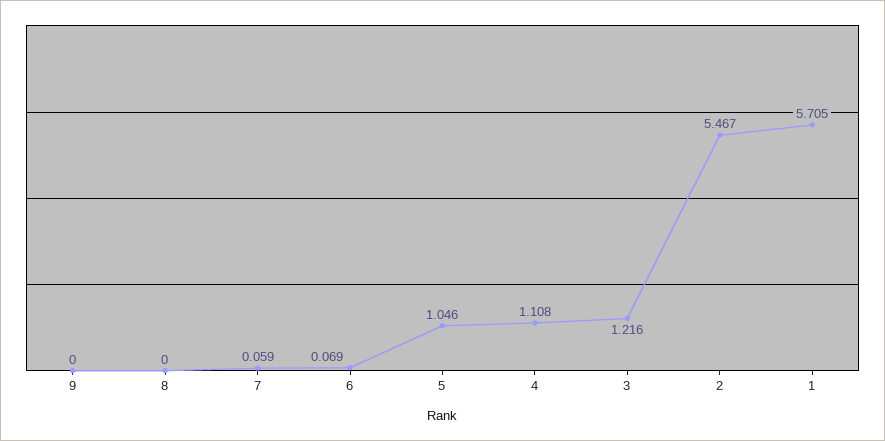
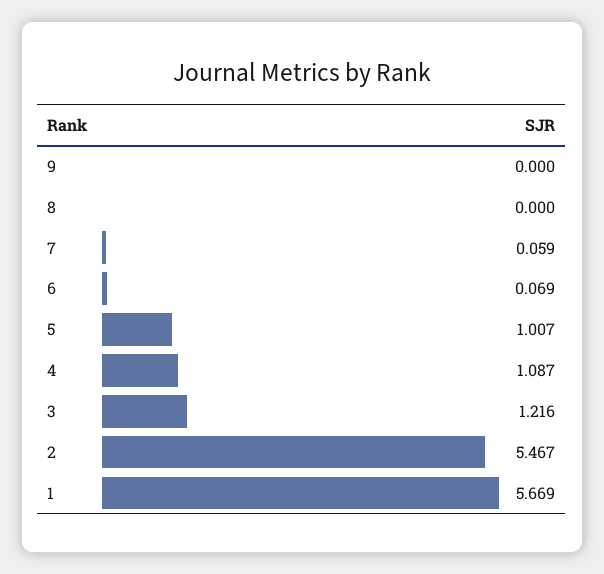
5: 1.046 -> 1.007
4: 1.108 -> 1.087
1: 5.705 -> 5.669

